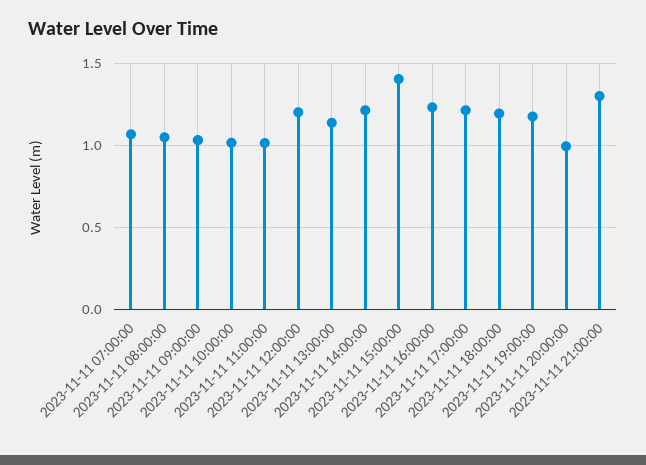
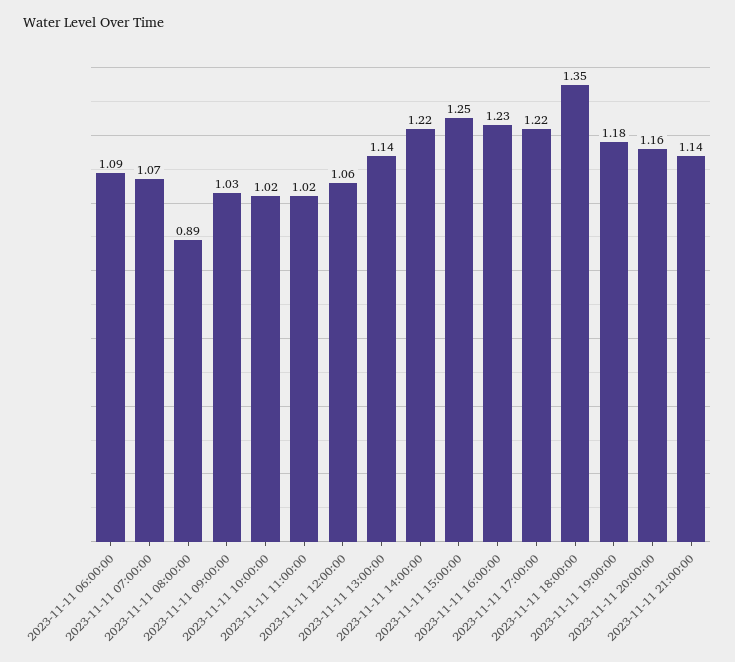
2023-11-11 08:00:00: 1.05 -> 0.89
2023-11-11 12:00:00: 1.2 -> 1.06
2023-11-11 15:00:00: 1.4 -> 1.25
2023-11-11 18:00:00: 1.2 -> 1.35
2023-11-11 20:00:00: 1 -> 1.16
2023-11-11 21:00:00: 1.3 -> 1.14
2023-11-11 06:00:00: none -> 1.09

